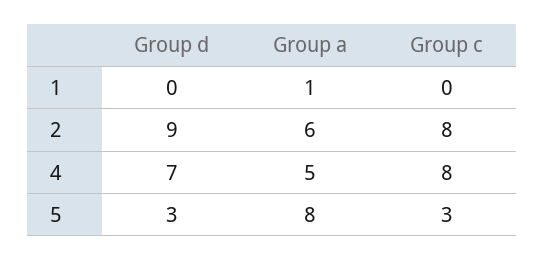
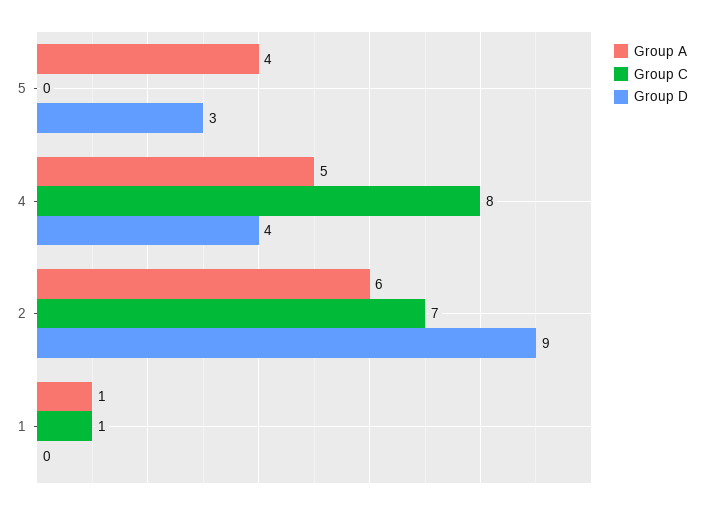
Group c, 1: 0 -> 1
Group c, 2: 8 -> 7
Group d, 4: 7 -> 4
Group a, 5: 8 -> 4
Group c, 5: 3 -> 0

